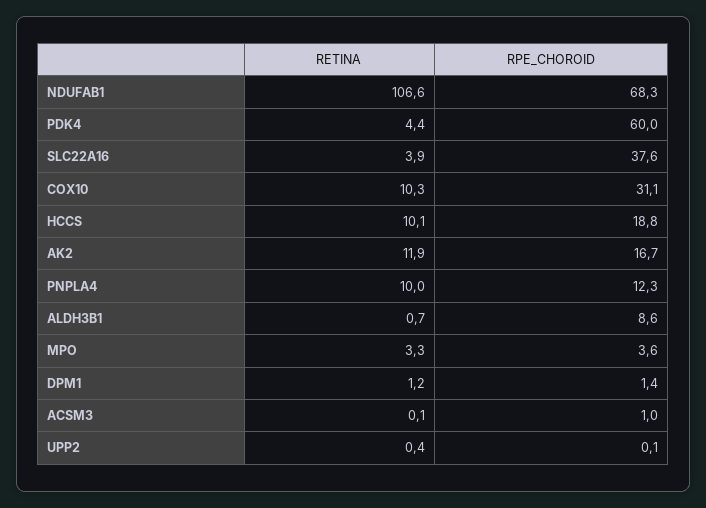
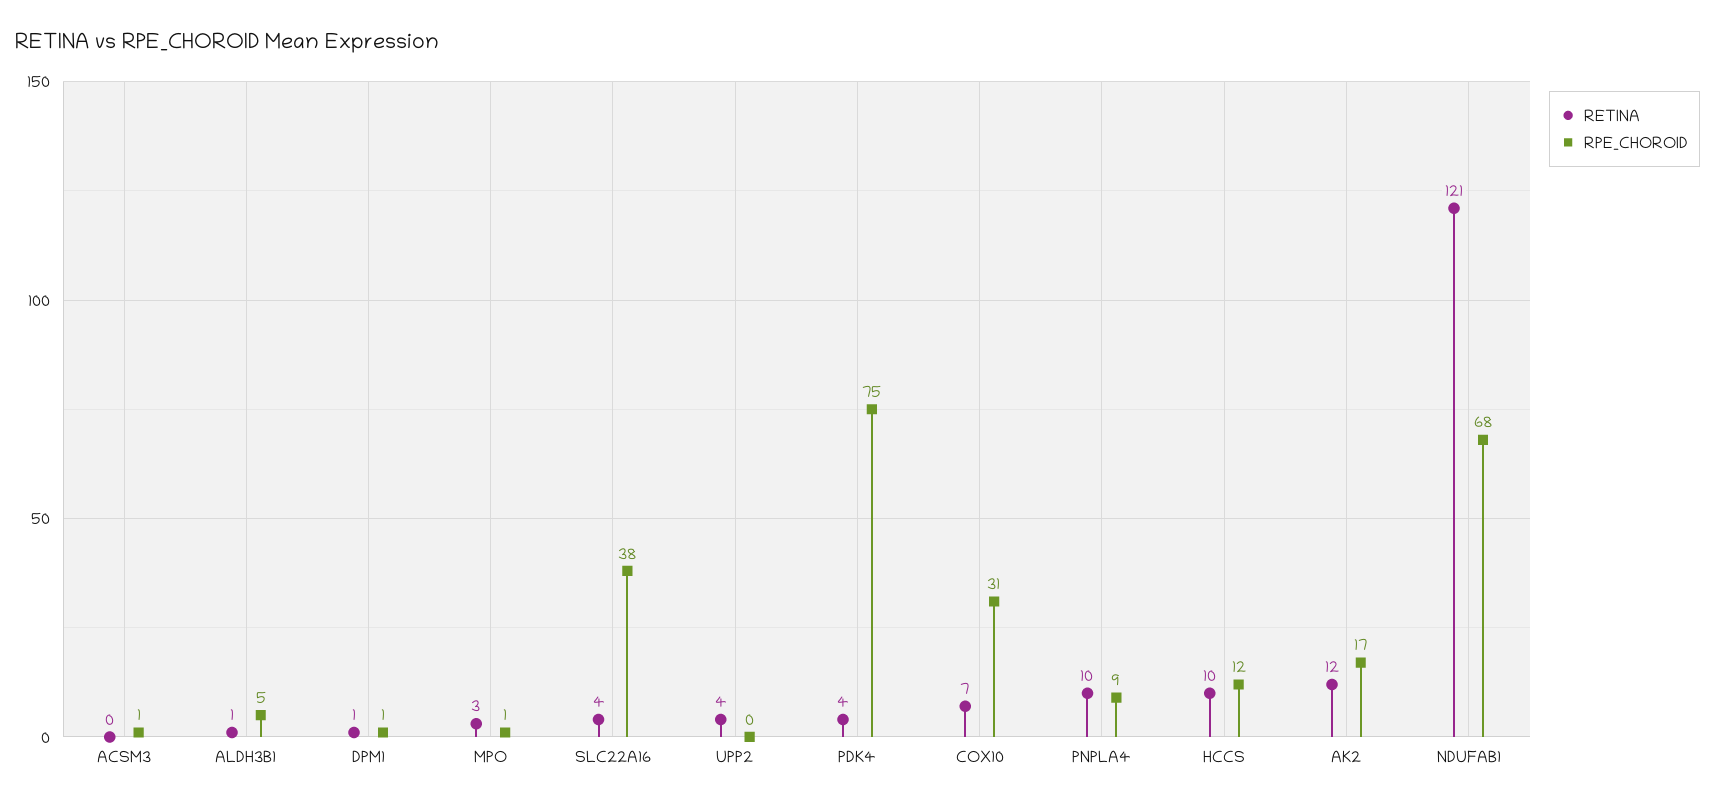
RETINA, NDUFAB1: 106.6 -> 121
RPE_CHOROID, PDK4: 60 -> 75
RETINA, COX10: 10.3 -> 7
RPE_CHOROID, HCCS: 18.8 -> 12
RPE_CHOROID, PNPLA4: 12.3 -> 9
RPE_CHOROID, ALDH3B1: 8.6 -> 5
RPE_CHOROID, MPO: 3.6 -> 1
RETINA, UPP2: 0.4 -> 4

